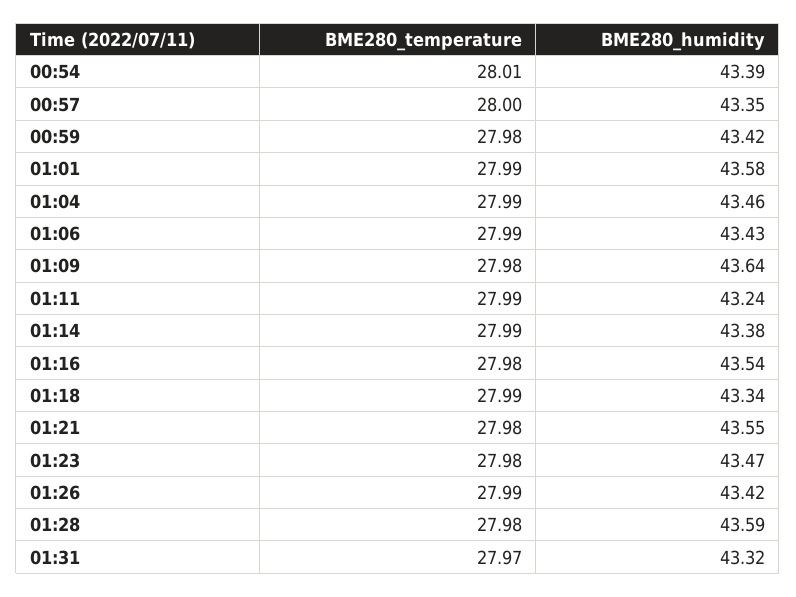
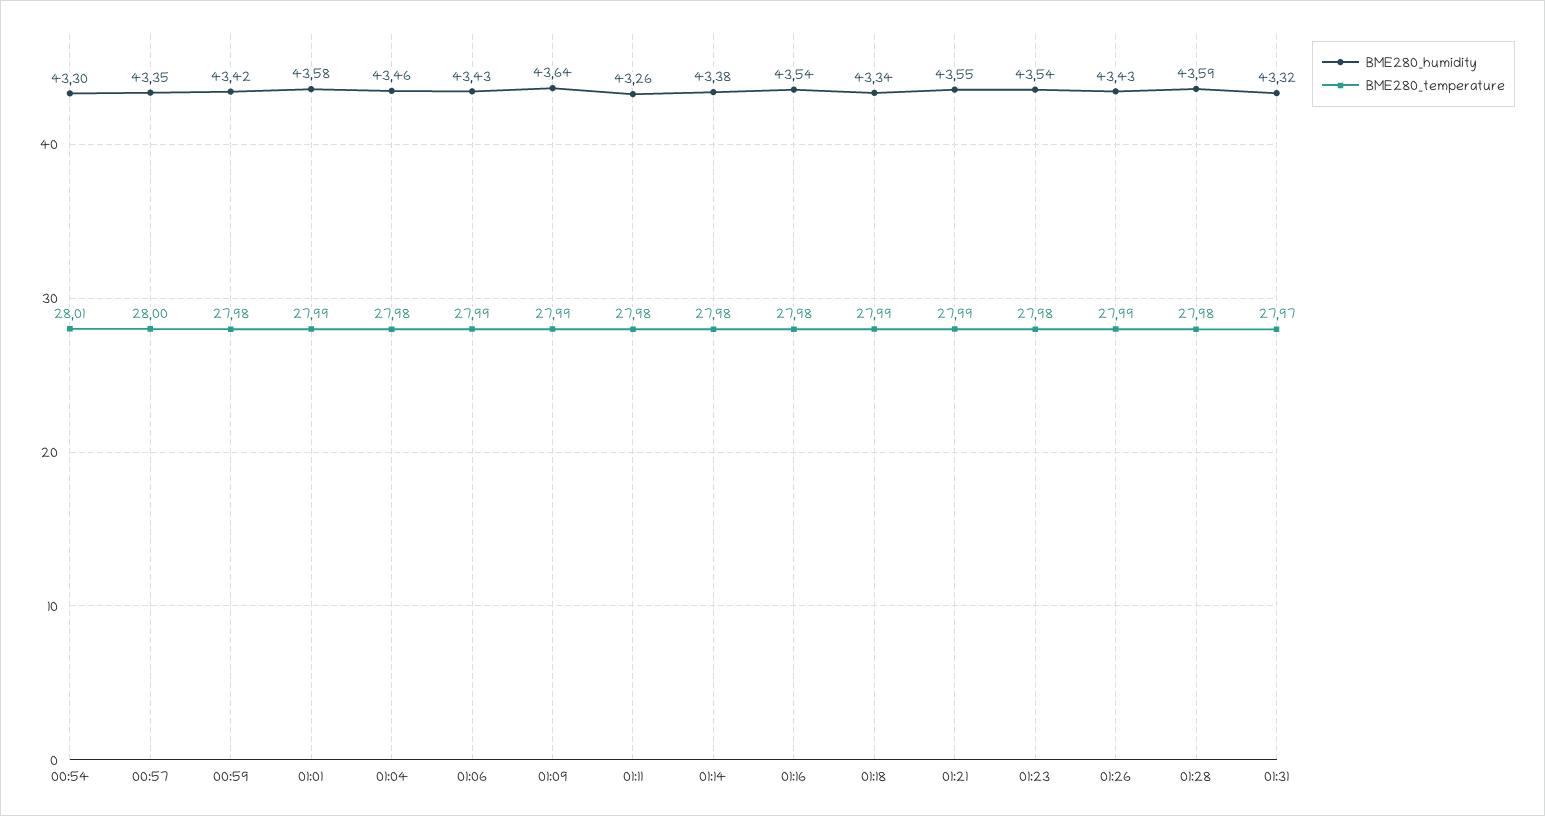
BME280_humidity, 00:54: 43.39 -> 43.3
BME280_temperature, 01:04: 27.99 -> 27.98
BME280_temperature, 01:09: 27.98 -> 27.99
BME280_temperature, 01:11: 27.99 -> 27.98
BME280_humidity, 01:11: 43.24 -> 43.26
BME280_temperature, 01:14: 27.99 -> 27.98
BME280_temperature, 01:21: 27.98 -> 27.99
BME280_humidity, 01:23: 43.47 -> 43.54
BME280_humidity, 01:26: 43.42 -> 43.43

